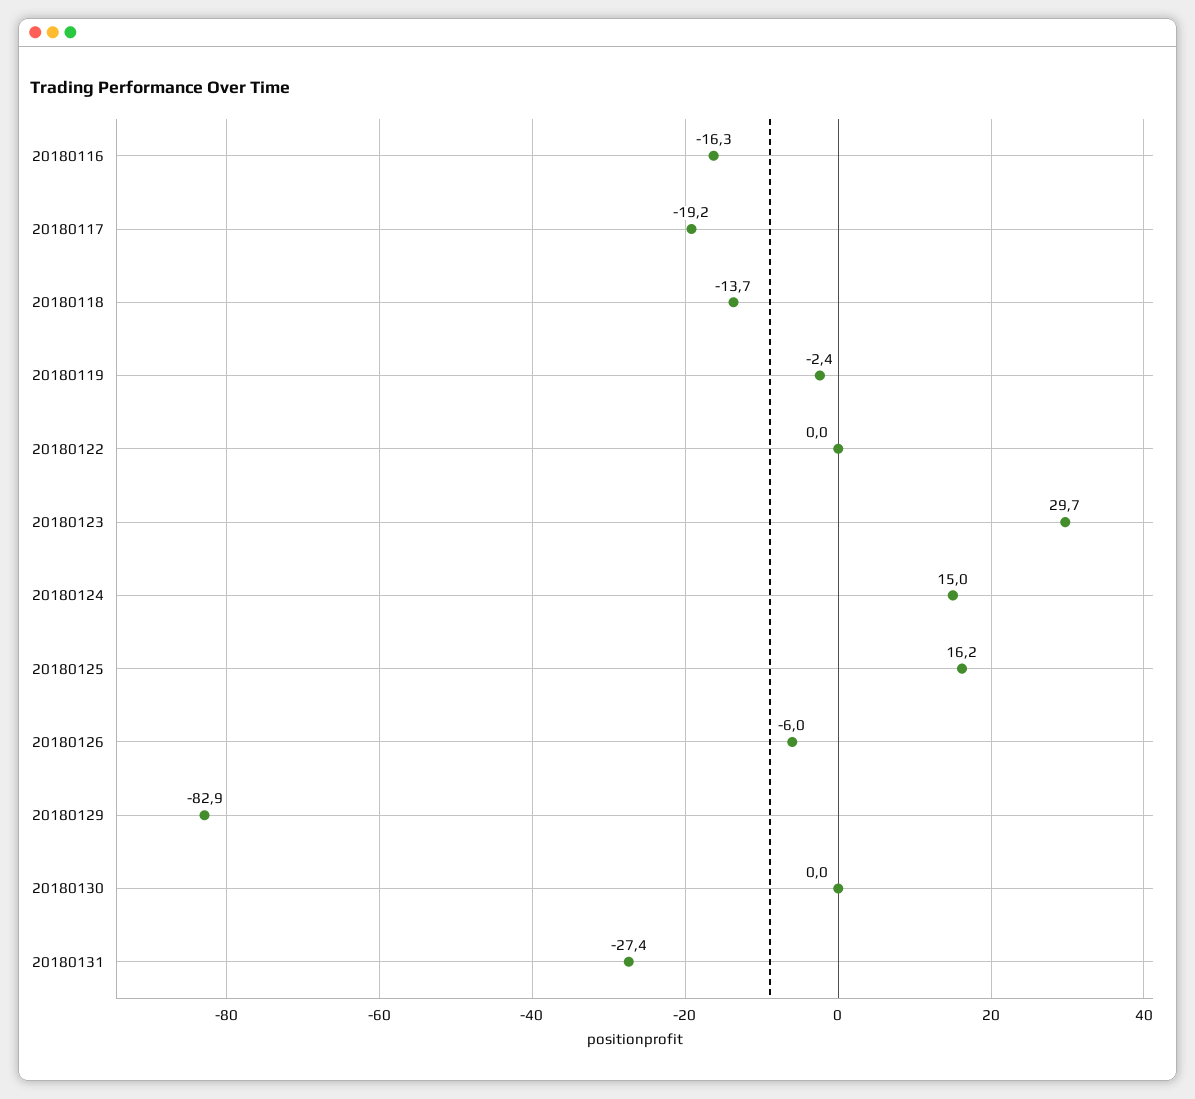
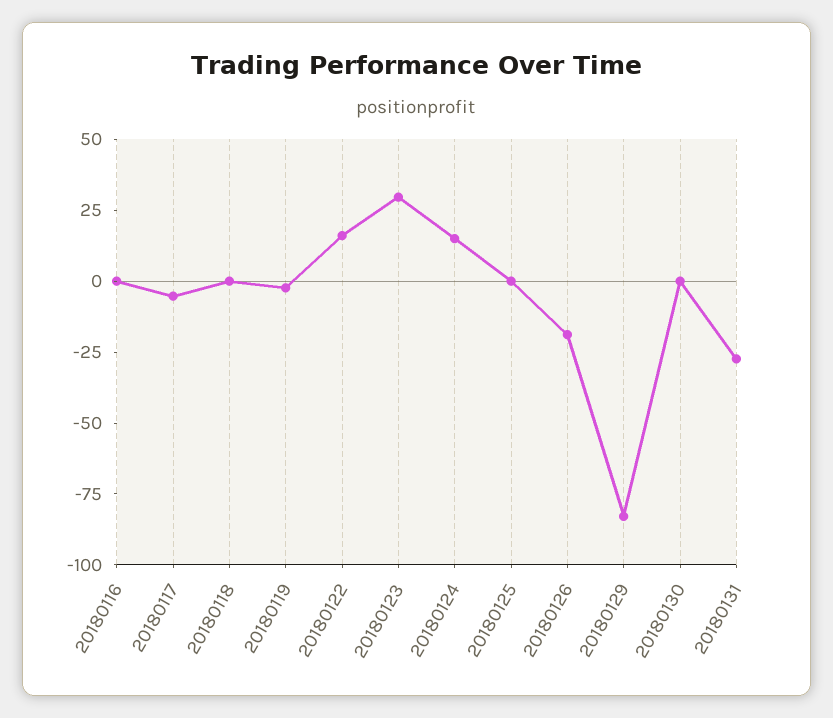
20180116: -16.3 -> 0
20180117: -19.2 -> -5
20180118: -13.7 -> 0
20180122: 0 -> 15
20180125: 16.2 -> 0
20180126: -6 -> -20

